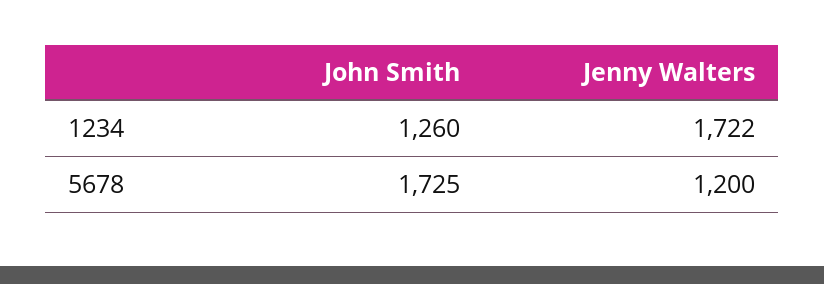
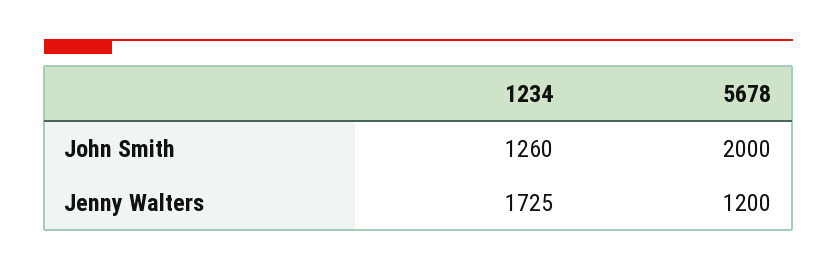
Jenny Walters, 1234: 1722 -> 1725
John Smith, 5678: 1725 -> 2000

